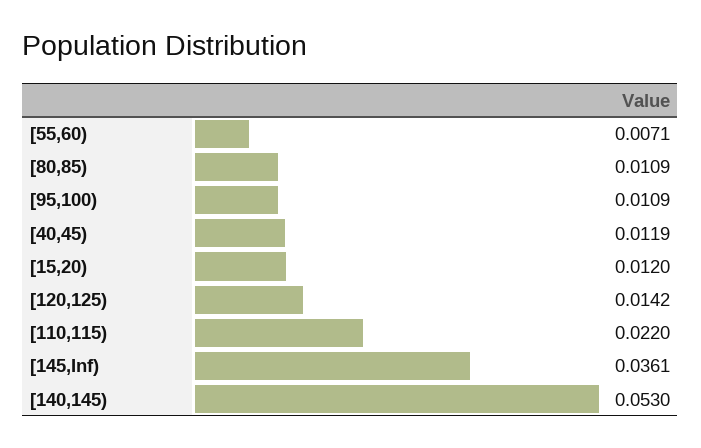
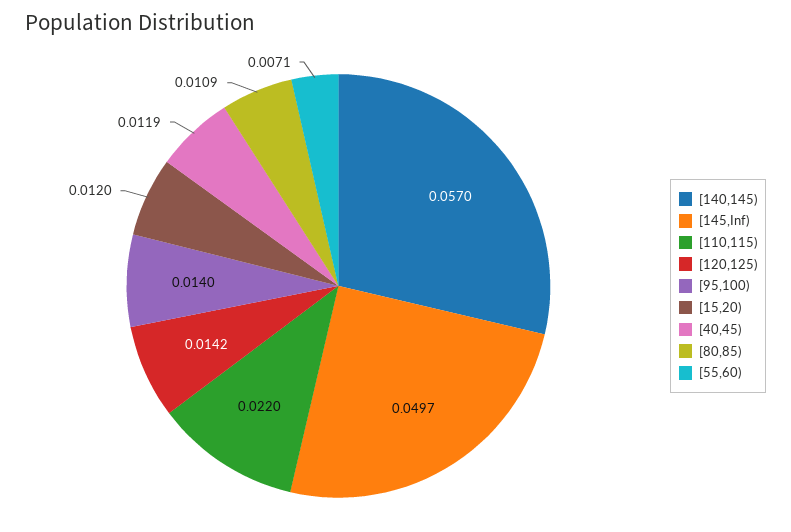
[95,100): 0.0109 -> 0.014
[145,Inf): 0.0361 -> 0.0497
[140,145): 0.053 -> 0.057

